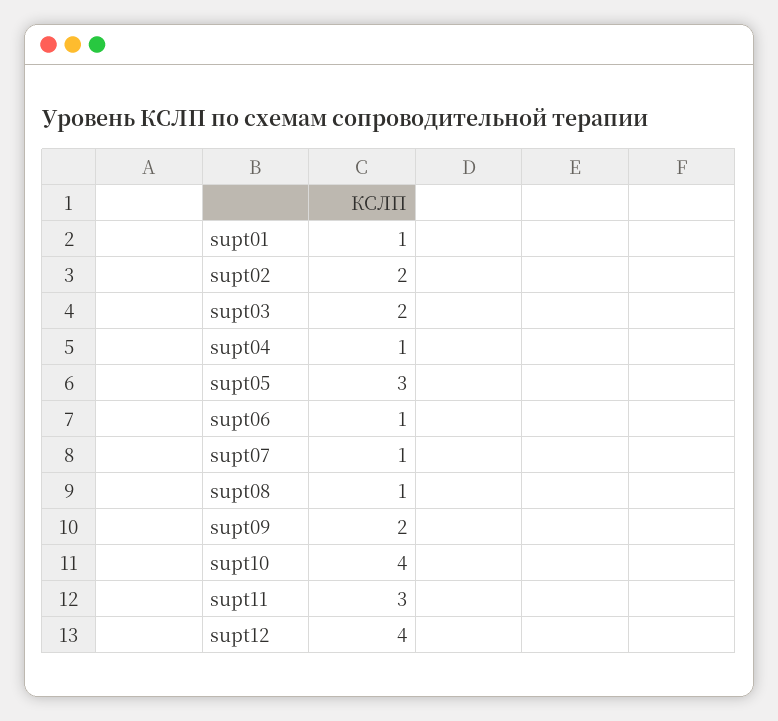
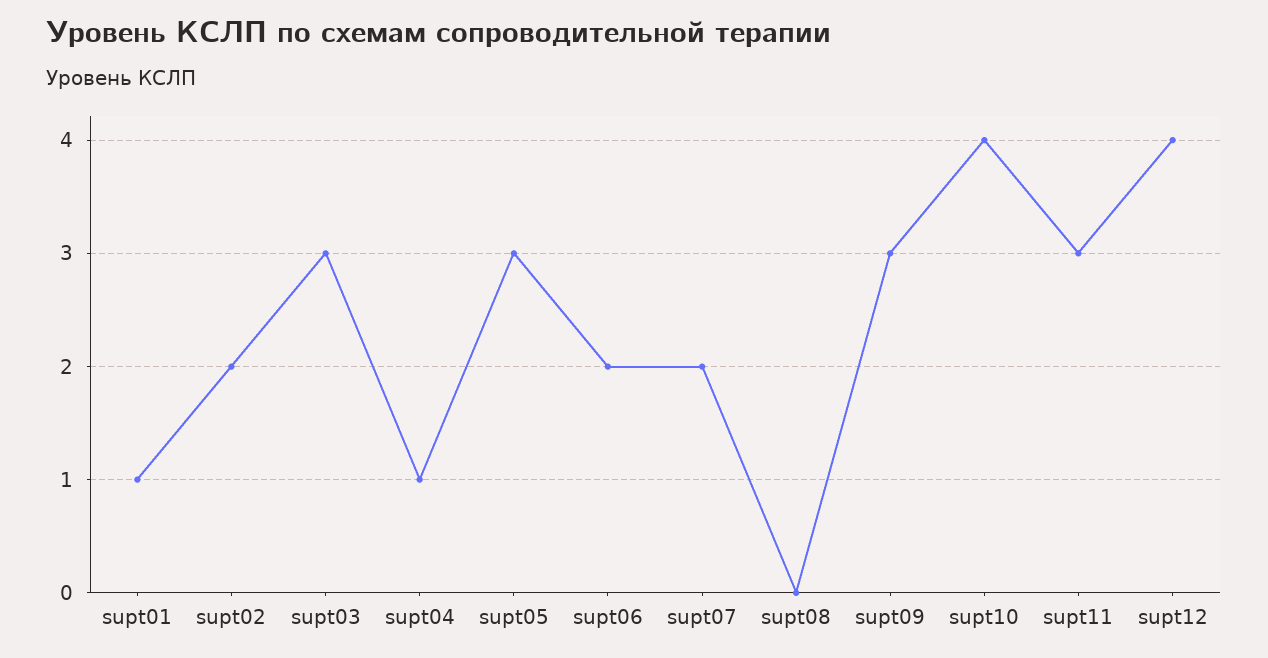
supt03: 2 -> 3
supt06: 1 -> 2
supt07: 1 -> 2
supt08: 1 -> 0
supt09: 2 -> 3

